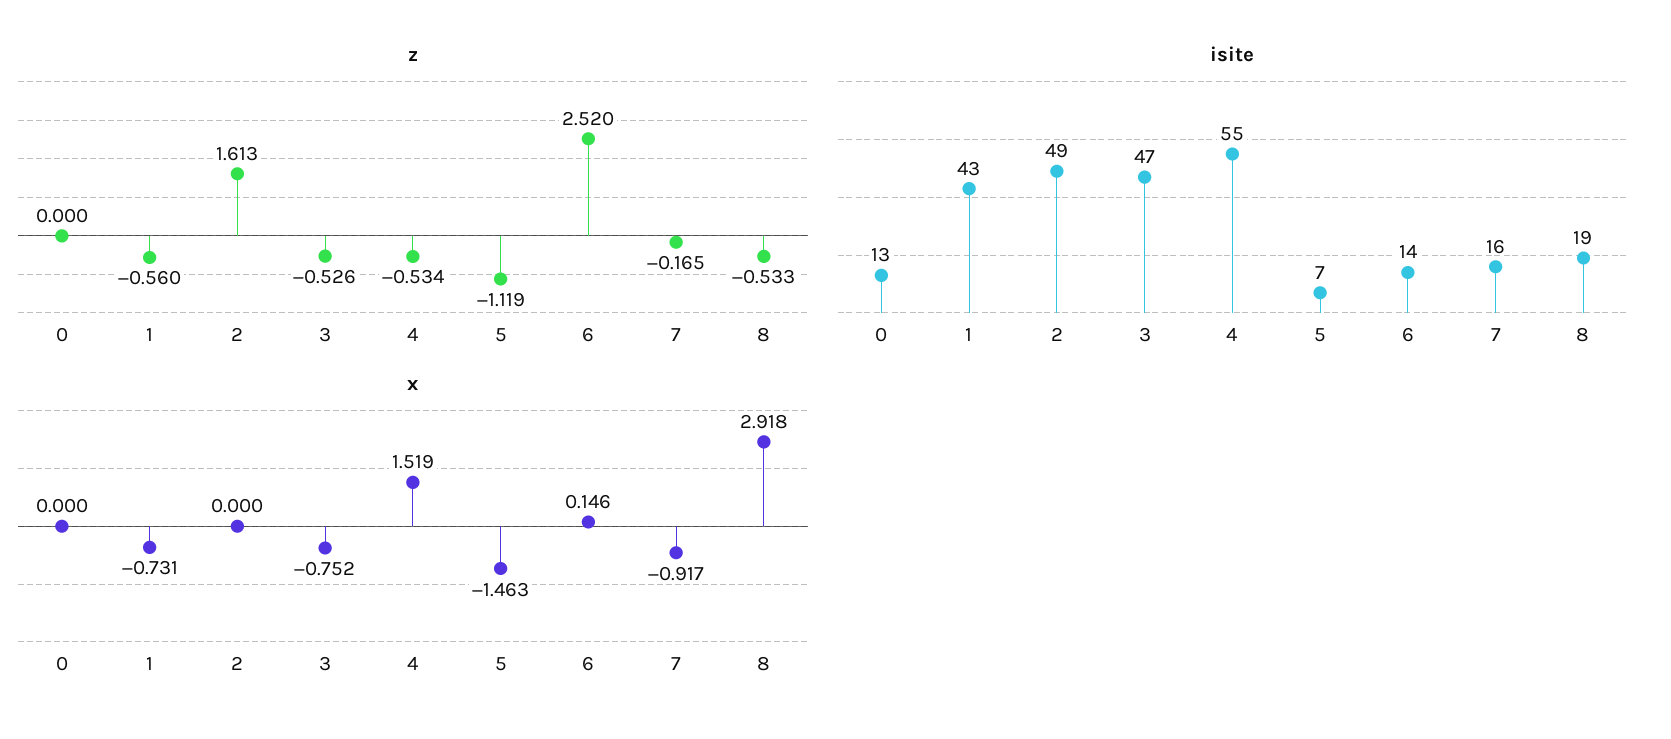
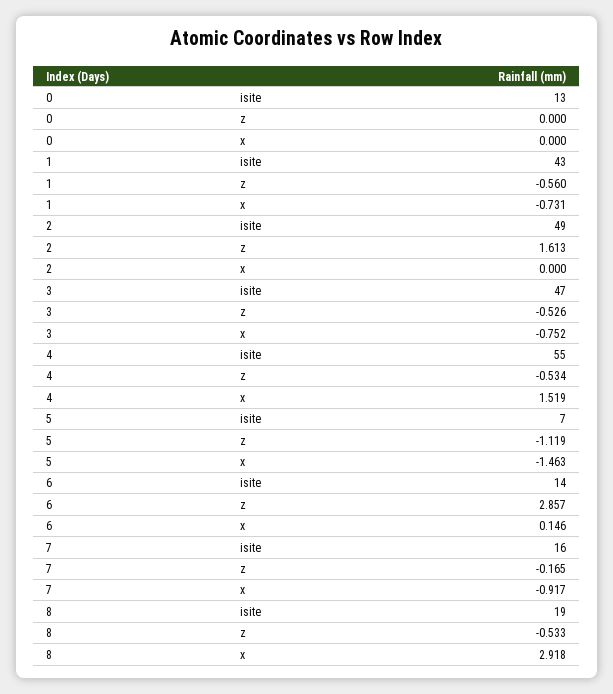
z, 6: 2.52 -> 2.857

